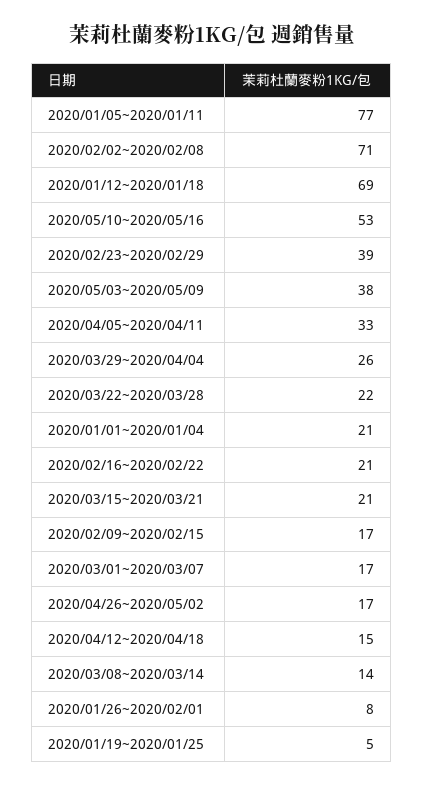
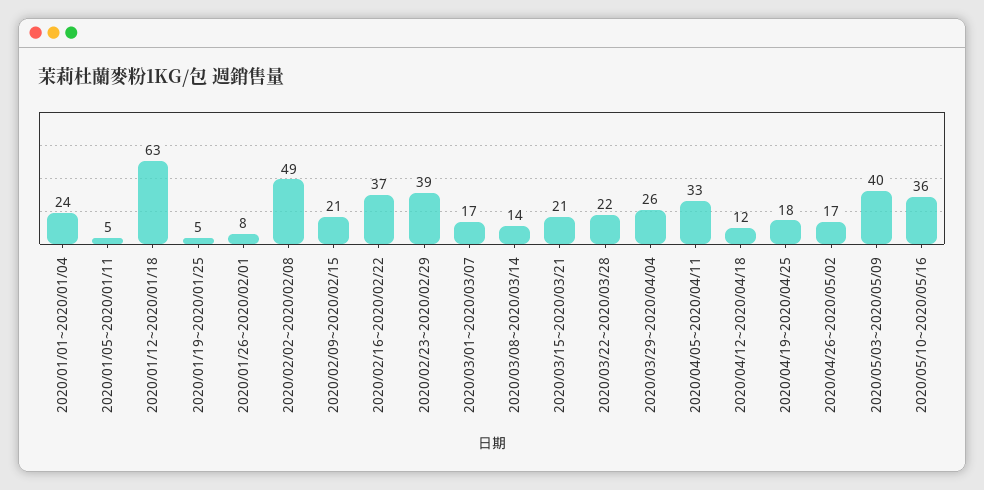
2020/01/05~2020/01/11: 77 -> 5
2020/02/02~2020/02/08: 71 -> 49
2020/01/12~2020/01/18: 69 -> 63
2020/05/10~2020/05/16: 53 -> 36
2020/05/03~2020/05/09: 38 -> 40
2020/01/01~2020/01/04: 21 -> 24
2020/02/16~2020/02/22: 21 -> 37
2020/02/09~2020/02/15: 17 -> 21
2020/04/12~2020/04/18: 15 -> 12
2020/04/19~2020/04/25: none -> 18

